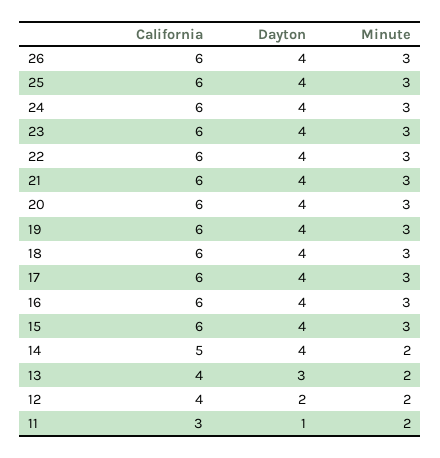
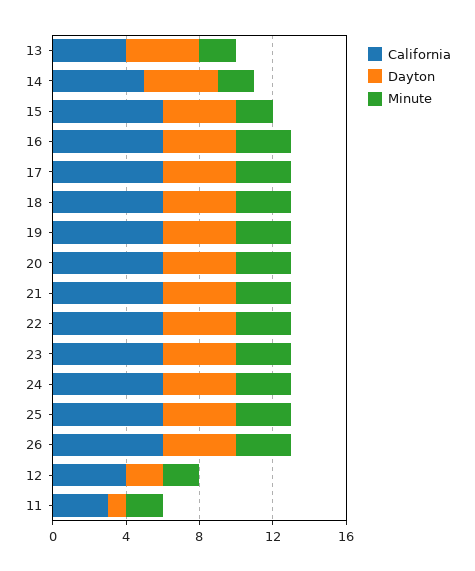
Minute, 15: 3 -> 2
Dayton, 13: 3 -> 4

